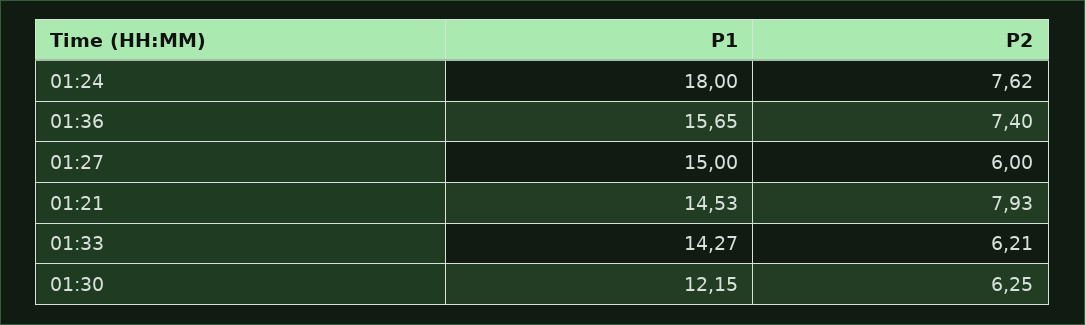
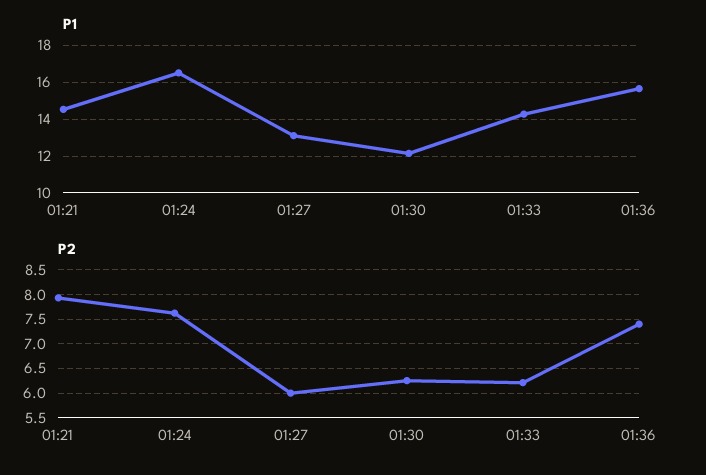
P1, 01:24: 18 -> 16.5
P1, 01:27: 15 -> 13

